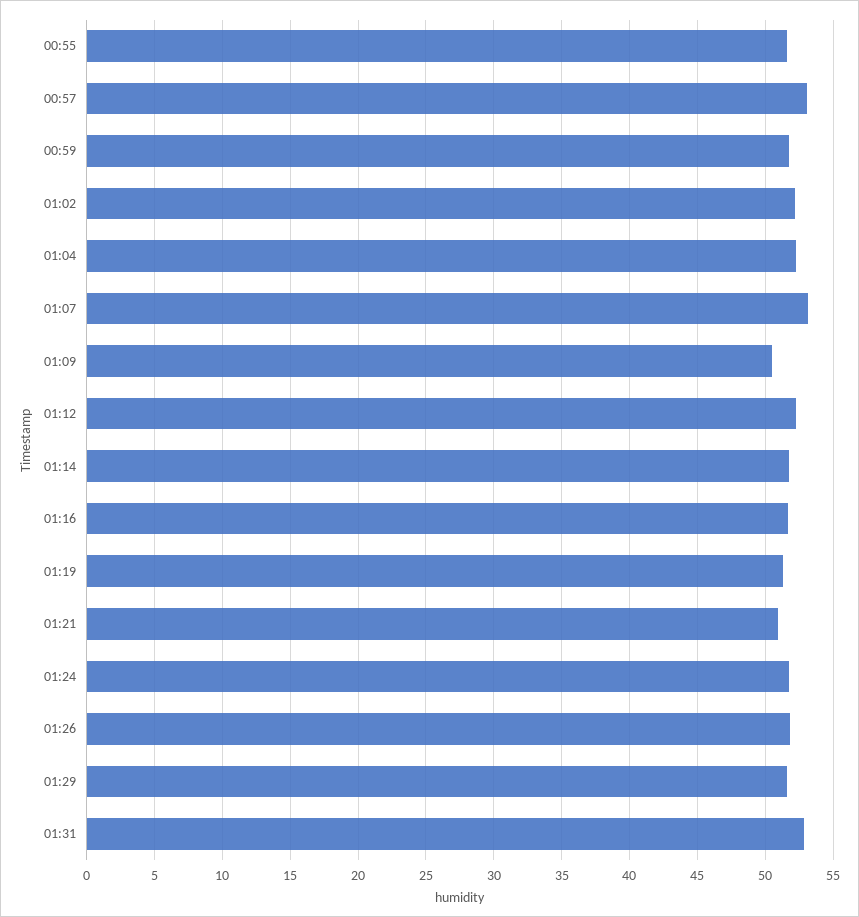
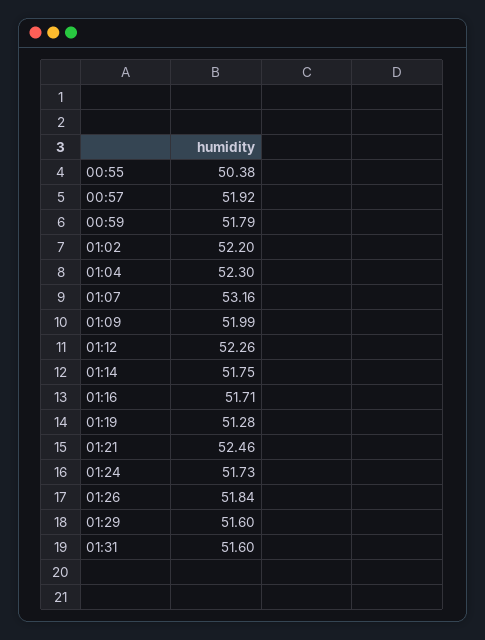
00:55: 51.5 -> 50.38
00:57: 53 -> 51.92
01:09: 50.5 -> 51.99
01:21: 51 -> 52.46
01:31: 53 -> 51.6

